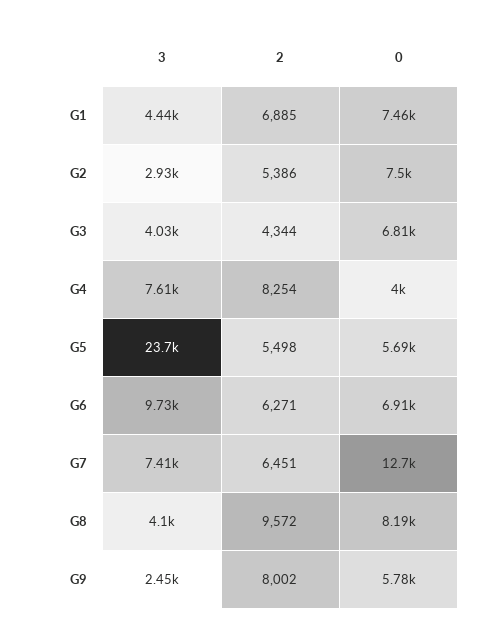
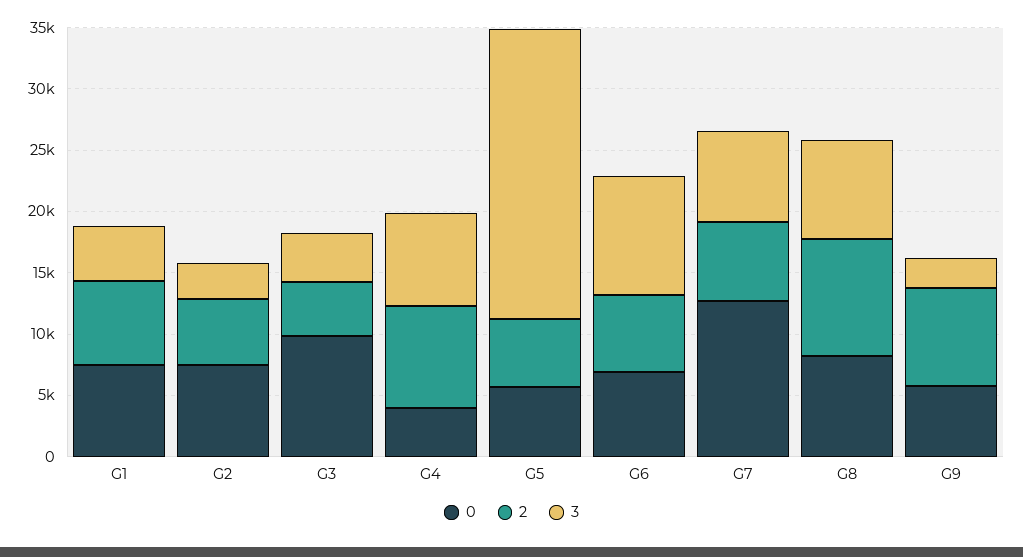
0, G3: 6810 -> 10000
3, G8: 4100 -> 8000

